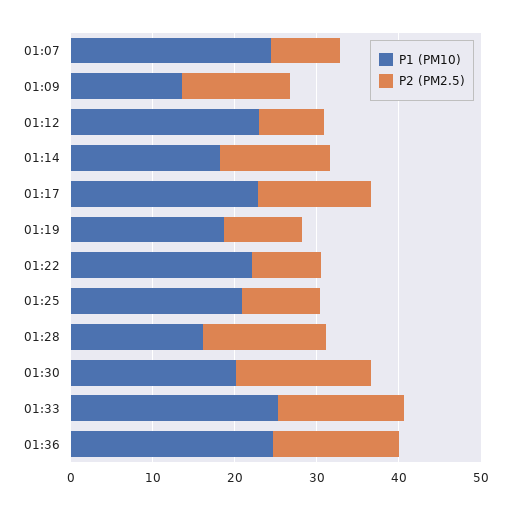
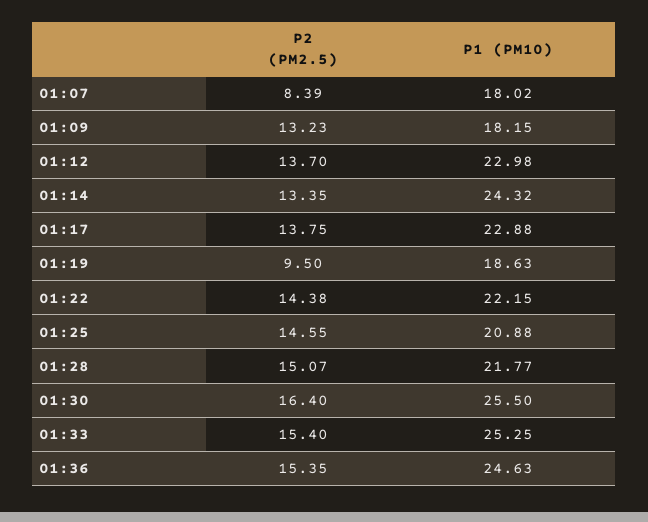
P1 (PM10), 01:07: 24 -> 18.02
P1 (PM10), 01:09: 14 -> 18.15
P2 (PM2.5), 01:12: 8 -> 13.7
P1 (PM10), 01:14: 18 -> 24.32
P2 (PM2.5), 01:22: 8 -> 14.38
P2 (PM2.5), 01:25: 10 -> 14.55
P1 (PM10), 01:28: 16 -> 21.77
P1 (PM10), 01:30: 20 -> 25.5

